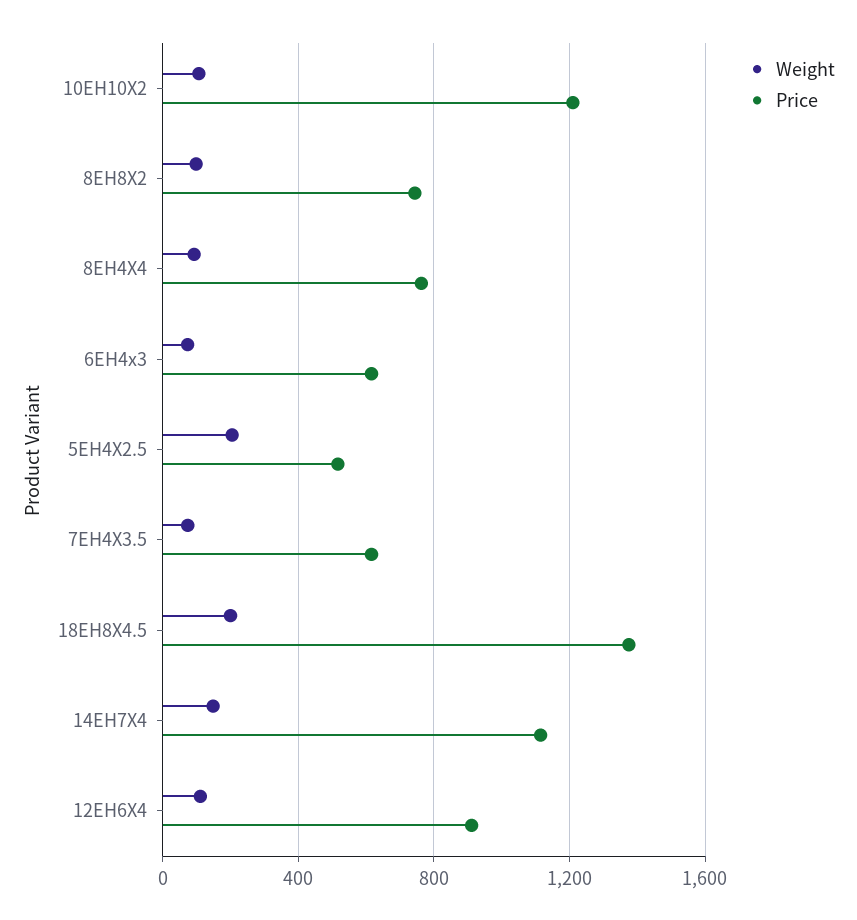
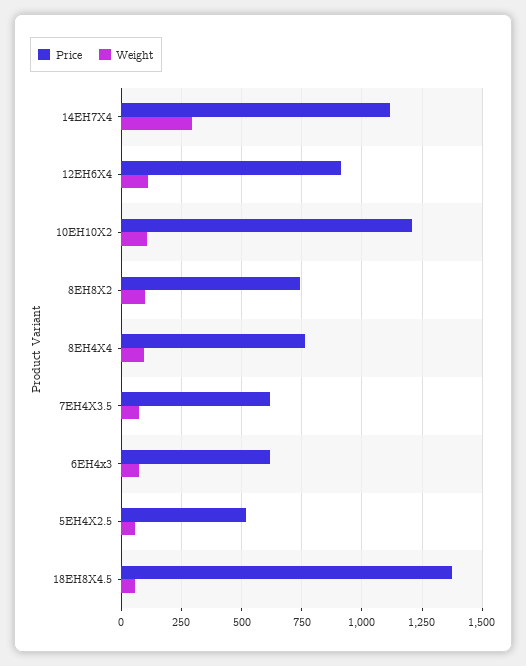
Weight, 5EH4X2.5: 200 -> 50
Weight, 18EH8X4.5: 200 -> 50
Weight, 14EH7X4: 150 -> 300

